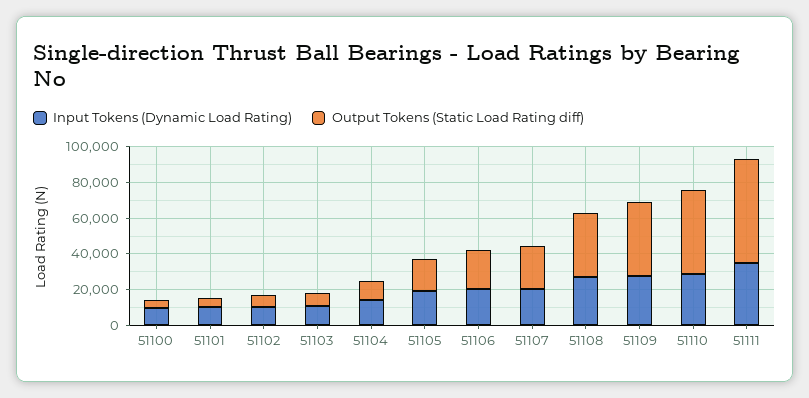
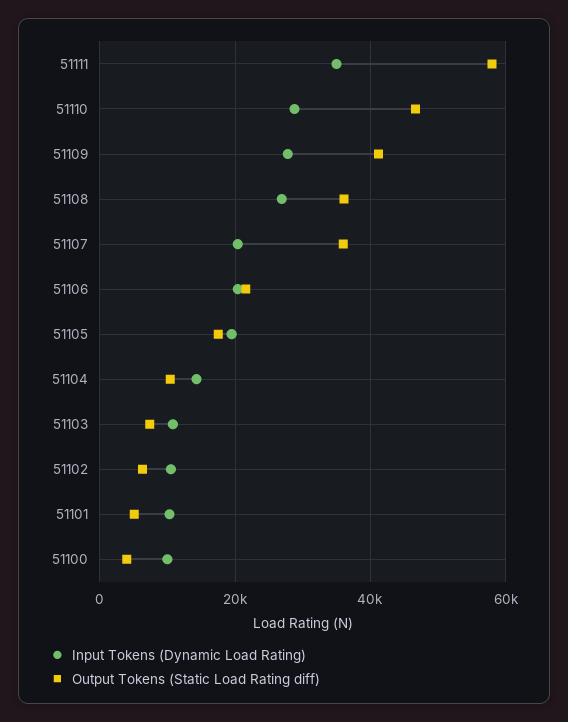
Output Tokens (Static Load Rating diff), 51107: 25000 -> 36000

